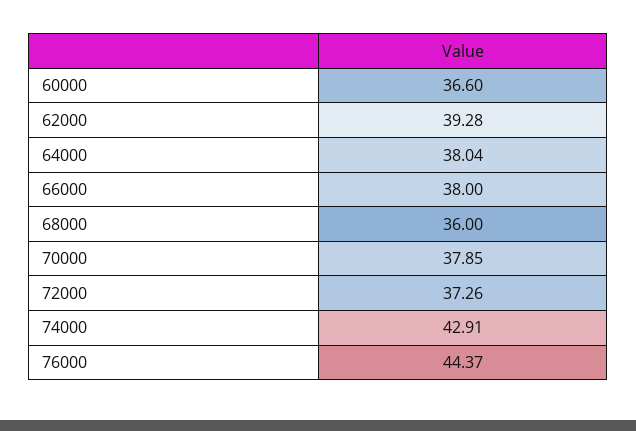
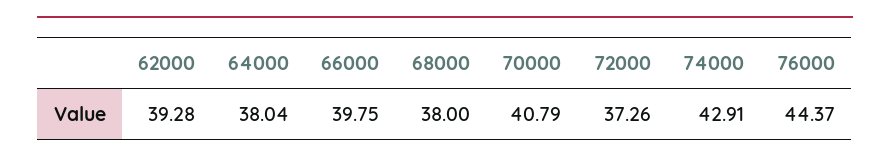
60000: 36.6 -> none
66000: 38 -> 39.75
68000: 36 -> 38
70000: 37.85 -> 40.79

